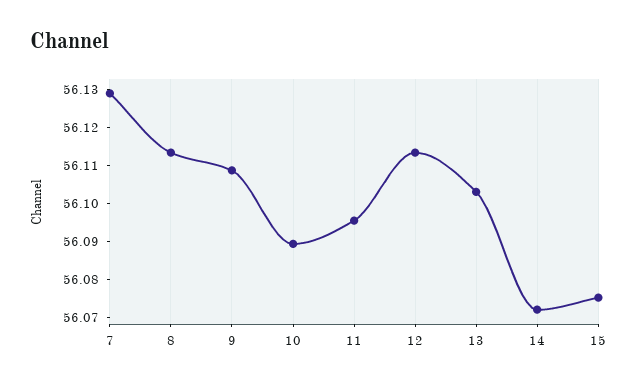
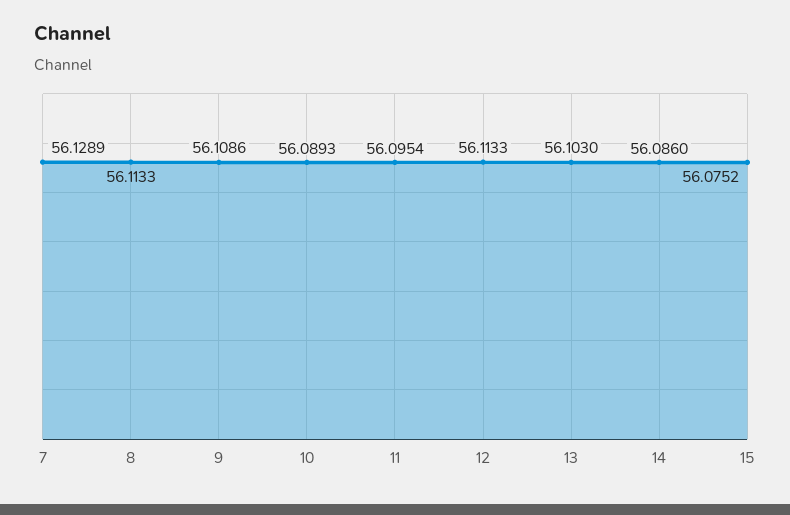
14: 56.0725 -> 56.086

